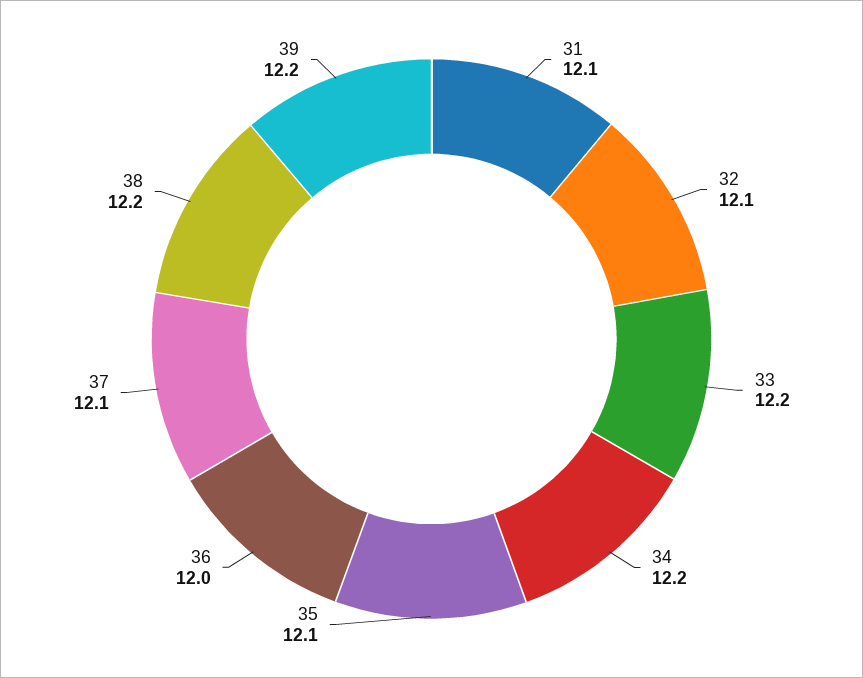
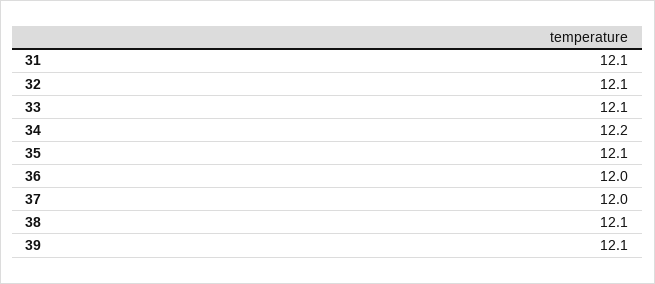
33: 12.2 -> 12.1
37: 12.1 -> 12
38: 12.2 -> 12.1
39: 12.2 -> 12.1

